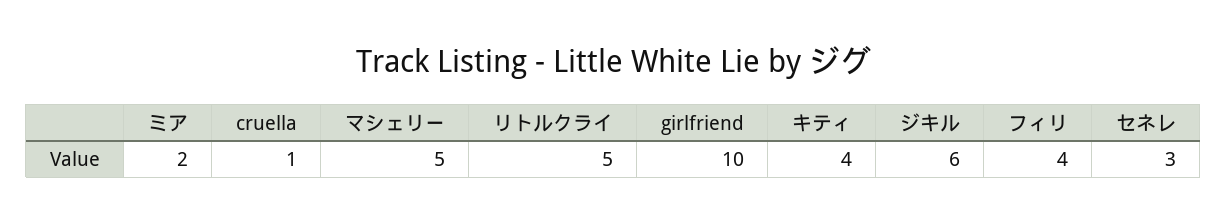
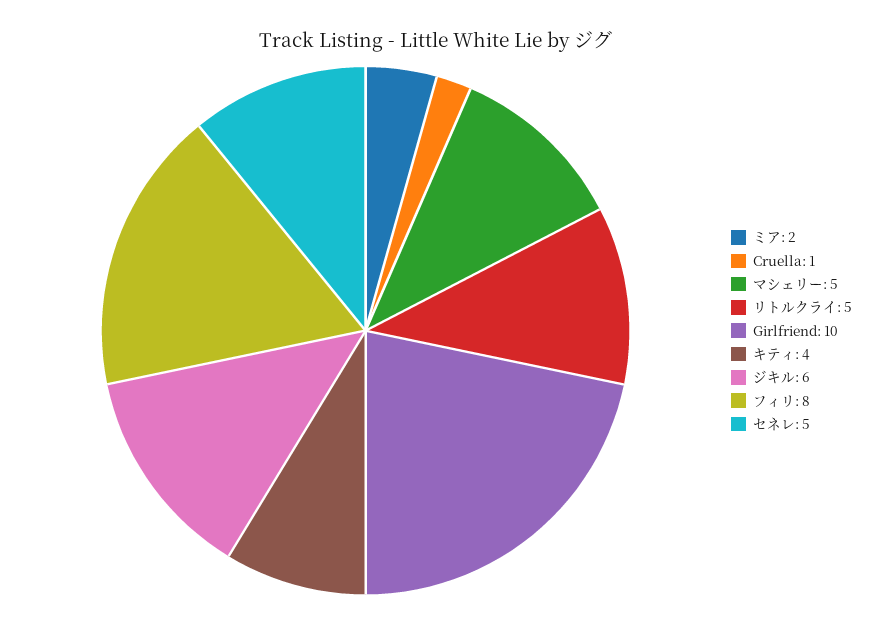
フィリ: 4 -> 8
セネレ: 3 -> 5

